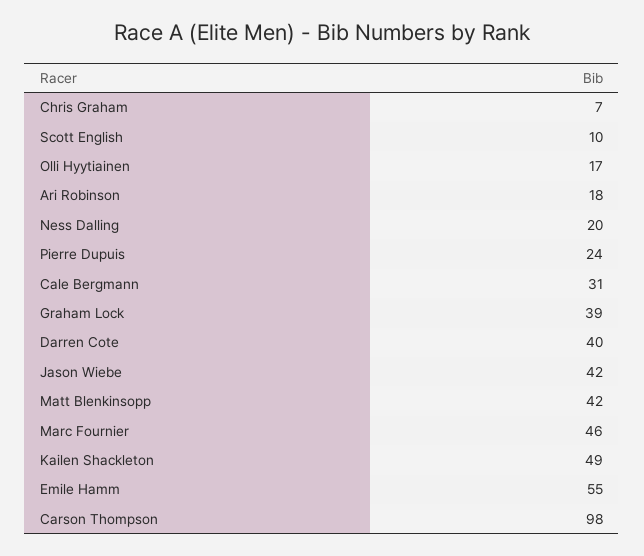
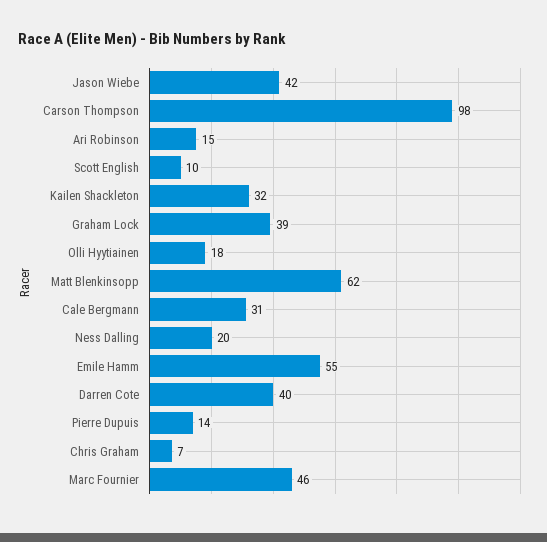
Olli Hyytiainen: 17 -> 18
Ari Robinson: 18 -> 15
Pierre Dupuis: 24 -> 14
Matt Blenkinsopp: 42 -> 62
Kailen Shackleton: 49 -> 32

